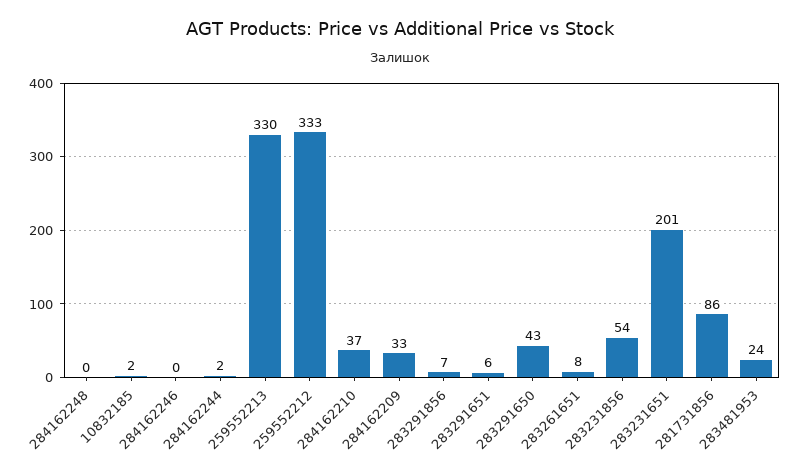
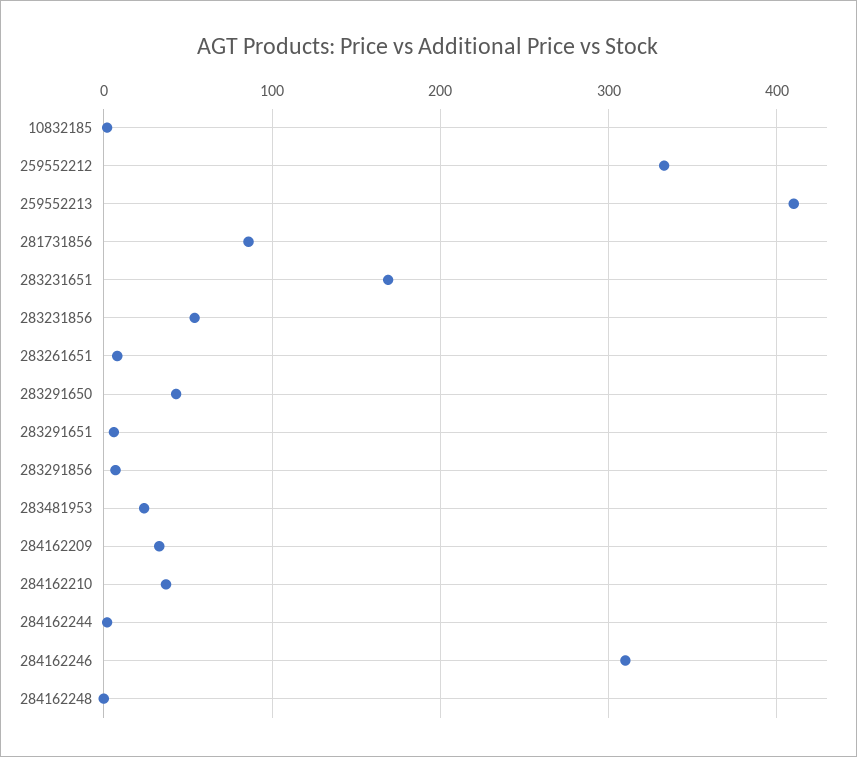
284162246: 0 -> 310
259552213: 330 -> 410
283231651: 201 -> 170

